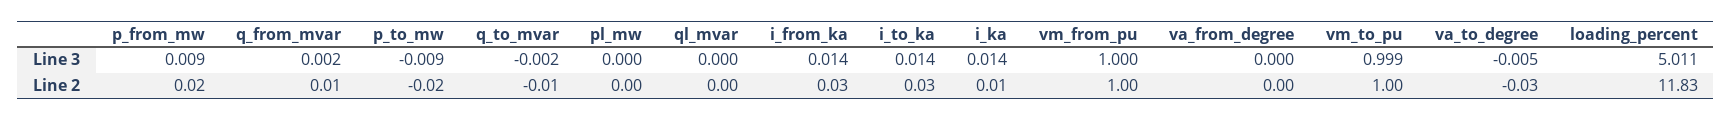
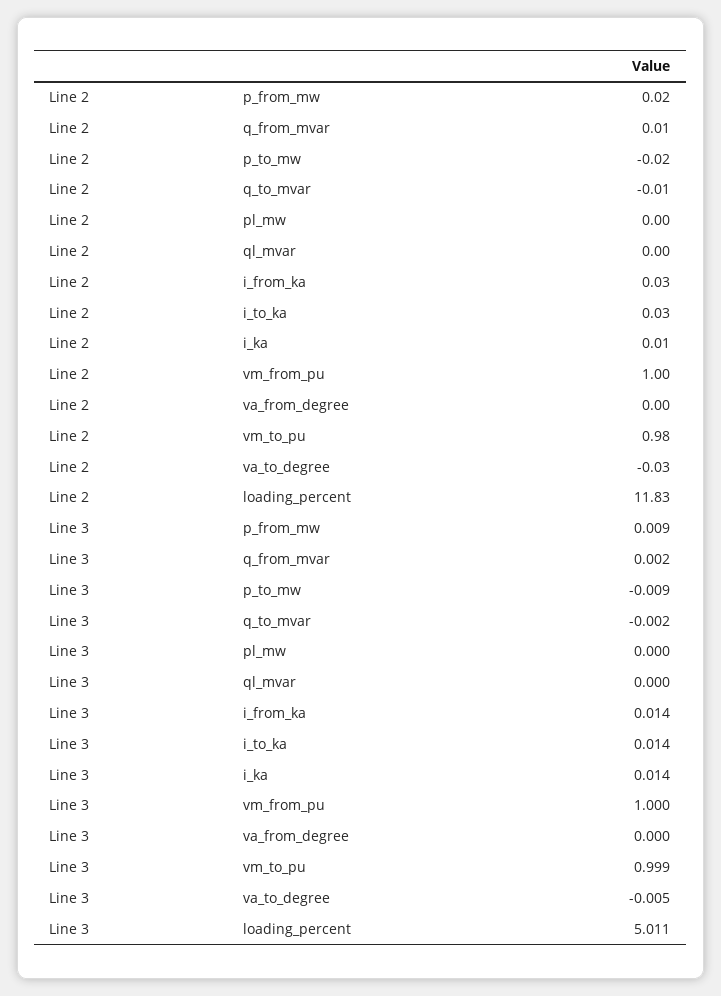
vm_to_pu, Line 2: 1 -> 0.98

